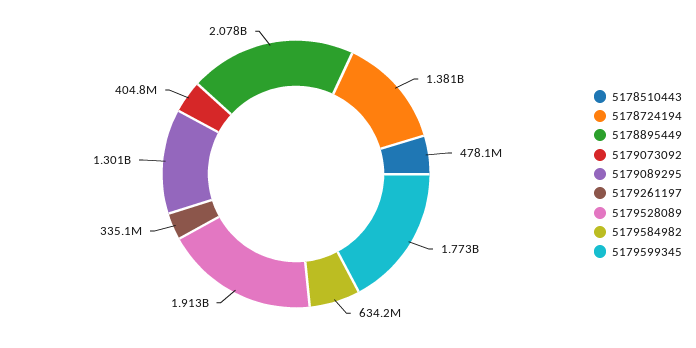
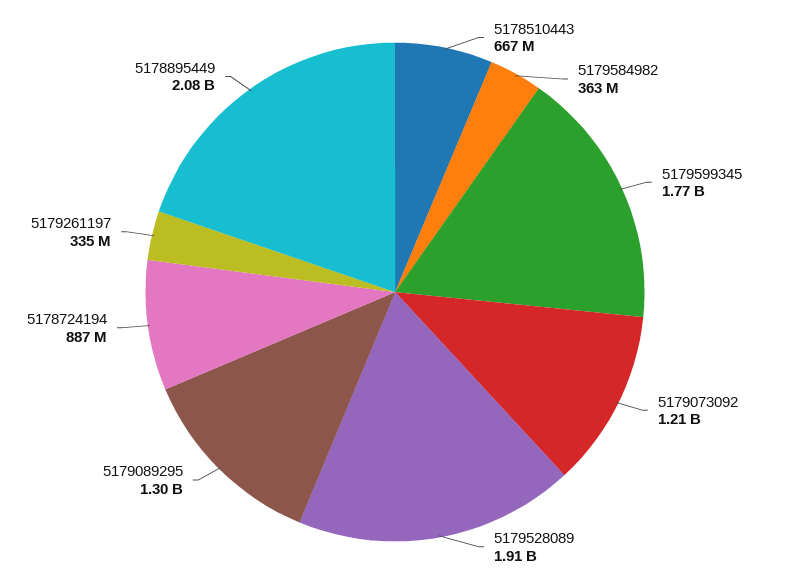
5178510443: 478100000 -> 667000000
5178724194: 1381000000 -> 887000000
5179073092: 404800000 -> 1210000000
5179584982: 634200000 -> 363000000

